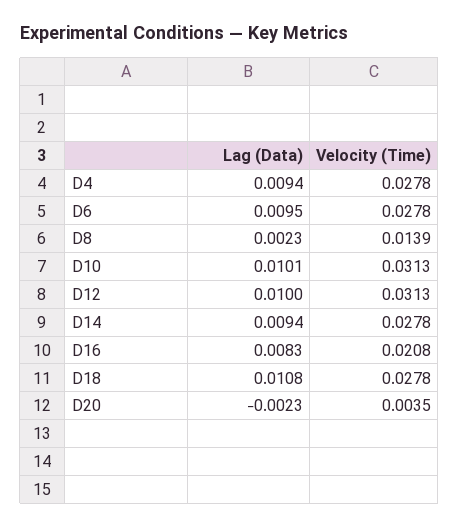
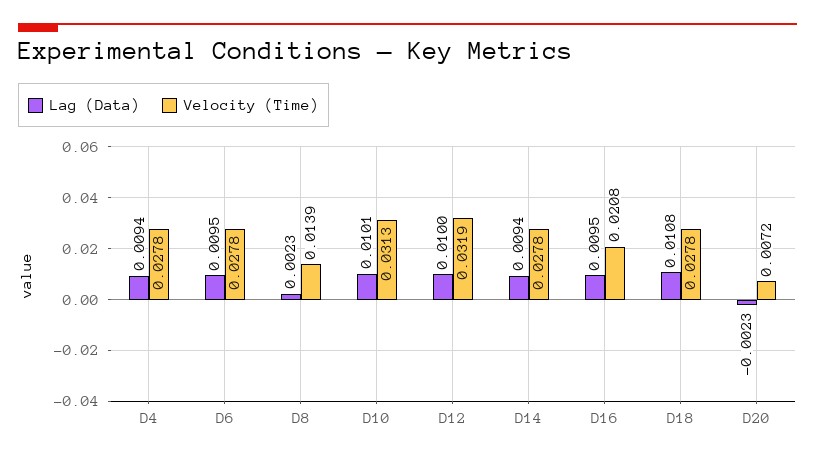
Velocity (Time), D12: 0.0313 -> 0.0319
Lag (Data), D16: 0.0083 -> 0.0095
Velocity (Time), D20: 0.0035 -> 0.0072

